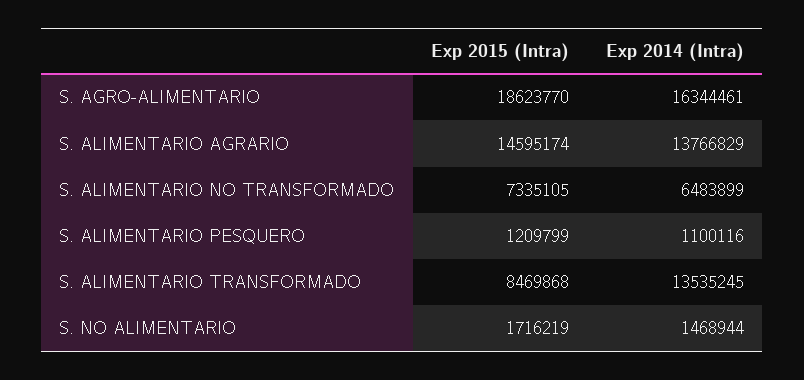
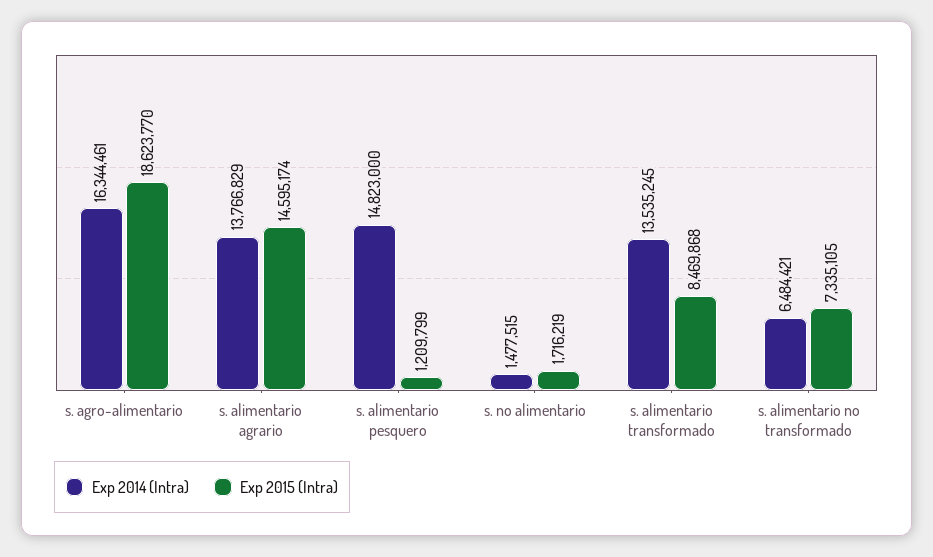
Exp 2014 (Intra), S. ALIMENTARIO NO TRANSFORMADO: 6483899 -> 6484421
Exp 2014 (Intra), S. ALIMENTARIO PESQUERO: 1100116 -> 14823000
Exp 2014 (Intra), S. NO ALIMENTARIO: 1468944 -> 1477515

